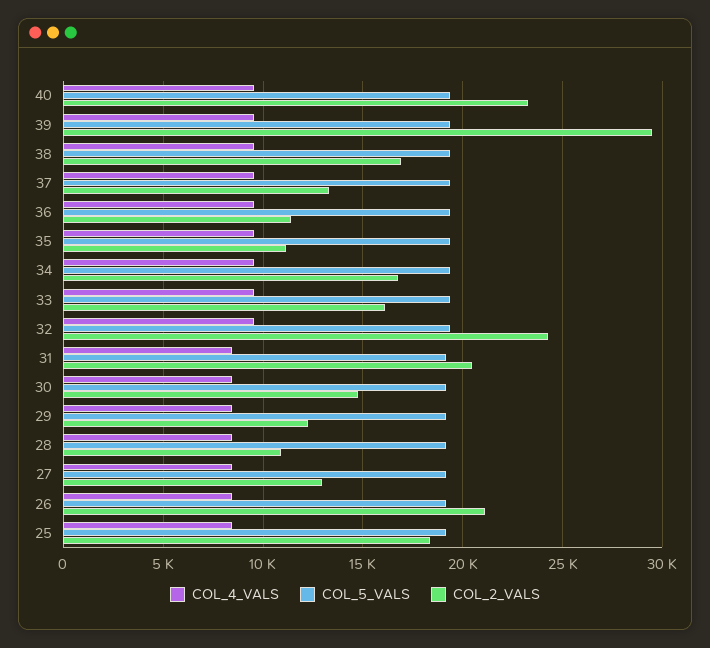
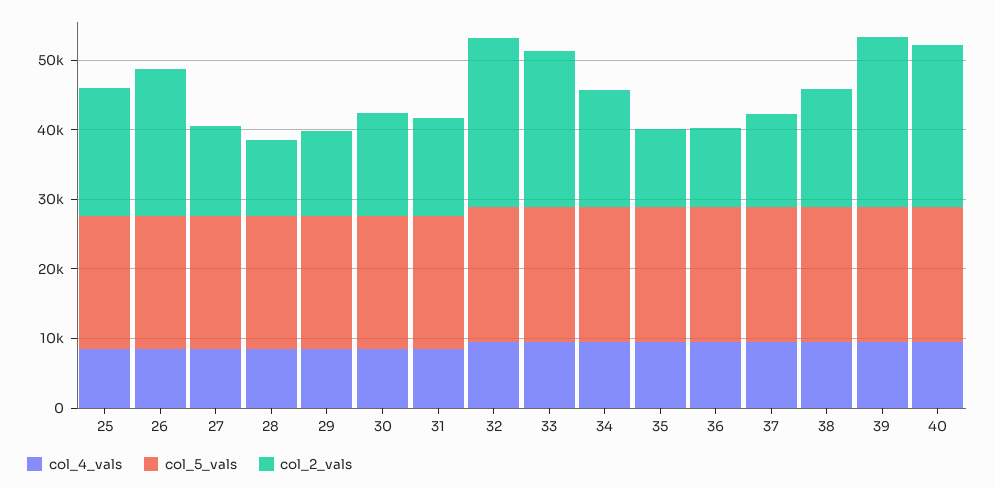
COL_2_VALS, 39: 29500 -> 24000
COL_2_VALS, 33: 16000 -> 22000
COL_2_VALS, 31: 20500 -> 14000

